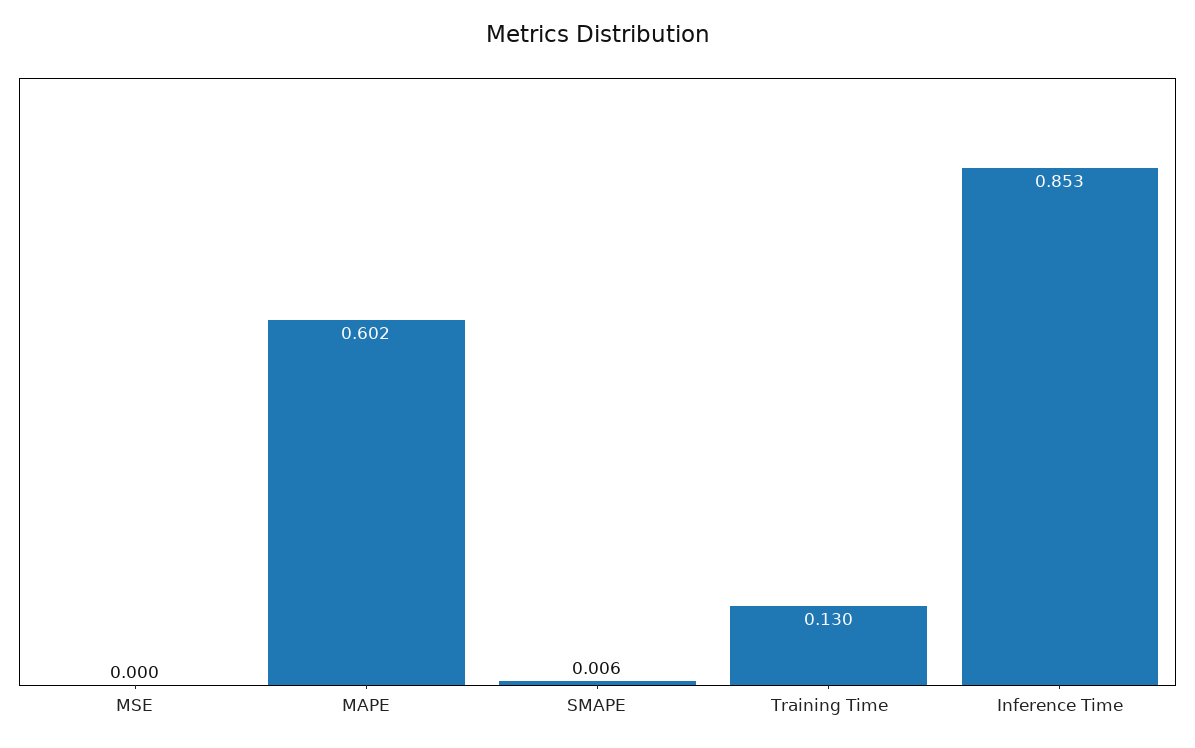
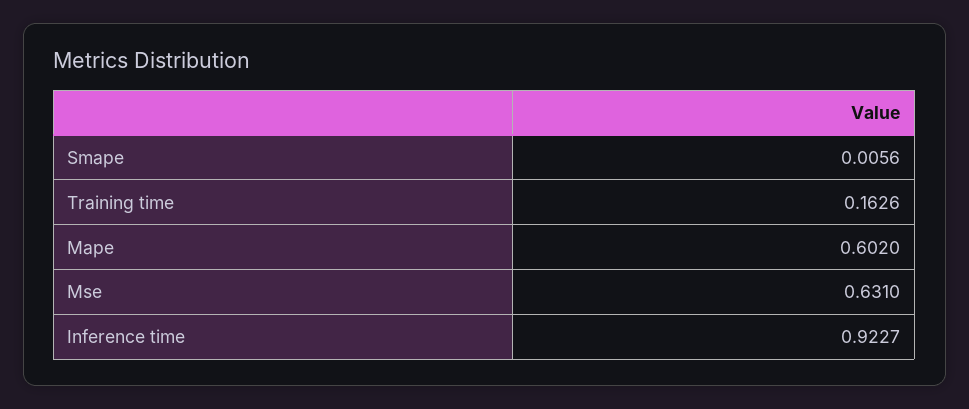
MSE: 0 -> 0.631
Training Time: 0.13 -> 0.1626
Inference Time: 0.853 -> 0.9227

